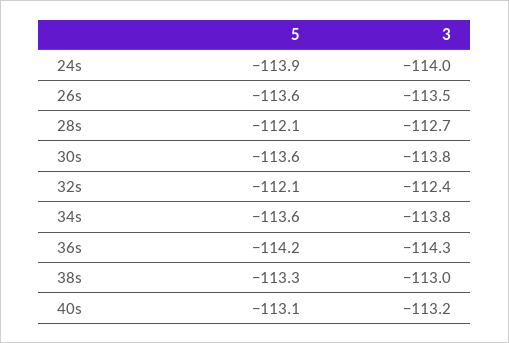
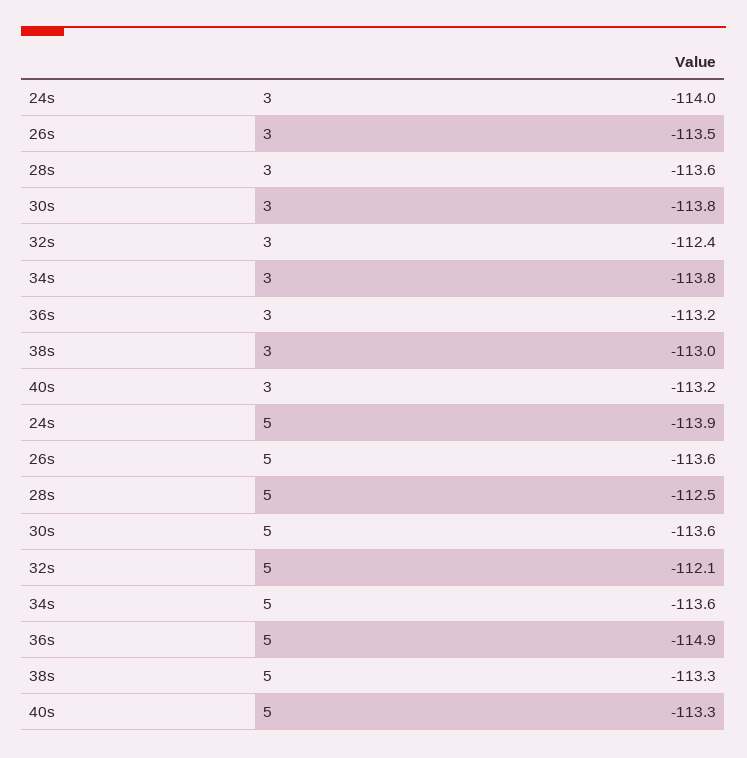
5, 28s: -112.1 -> -112.5
3, 28s: -112.7 -> -113.6
5, 36s: -114.2 -> -114.9
3, 36s: -114.3 -> -113.2
5, 40s: -113.1 -> -113.3

